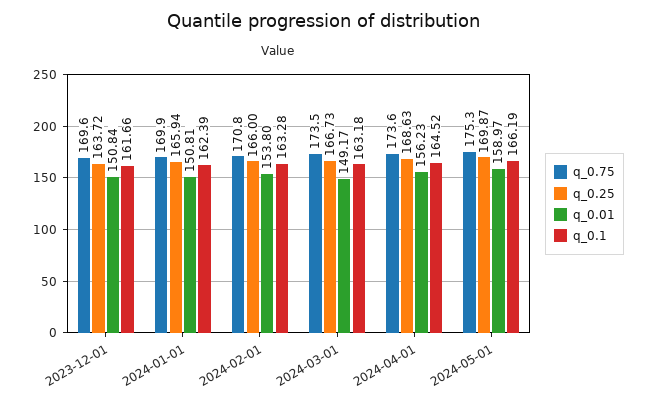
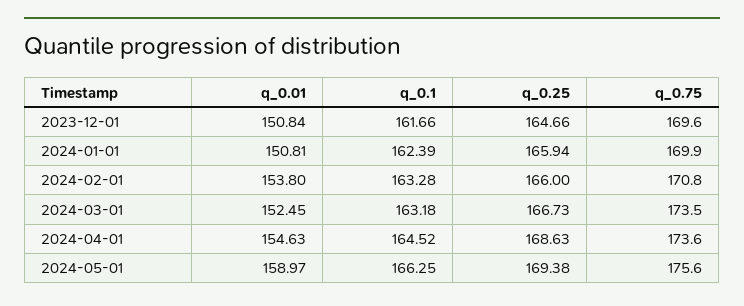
q_0.25, 2023-12-01: 163.72 -> 164.66
q_0.01, 2024-03-01: 149.17 -> 152.45
q_0.01, 2024-04-01: 156.23 -> 154.63
q_0.75, 2024-05-01: 175.3 -> 175.6
q_0.25, 2024-05-01: 169.87 -> 169.38
q_0.1, 2024-05-01: 166.19 -> 166.25

